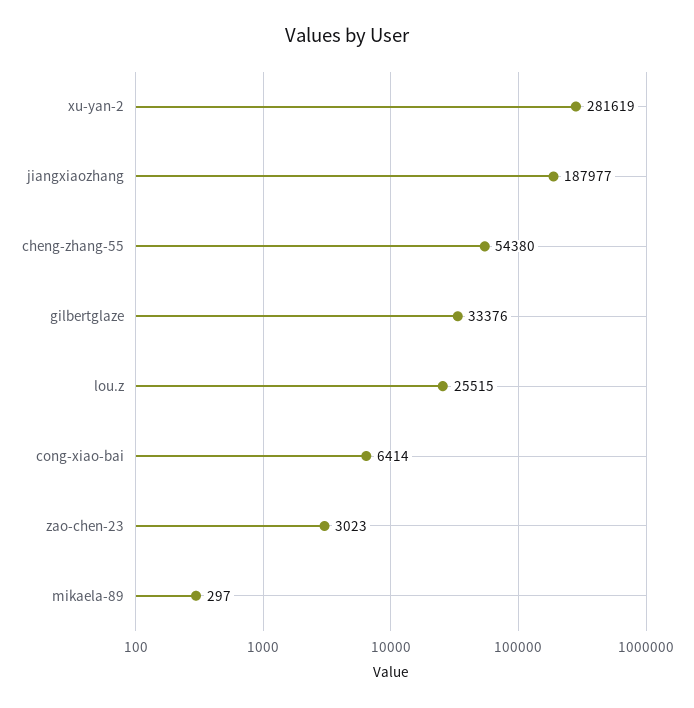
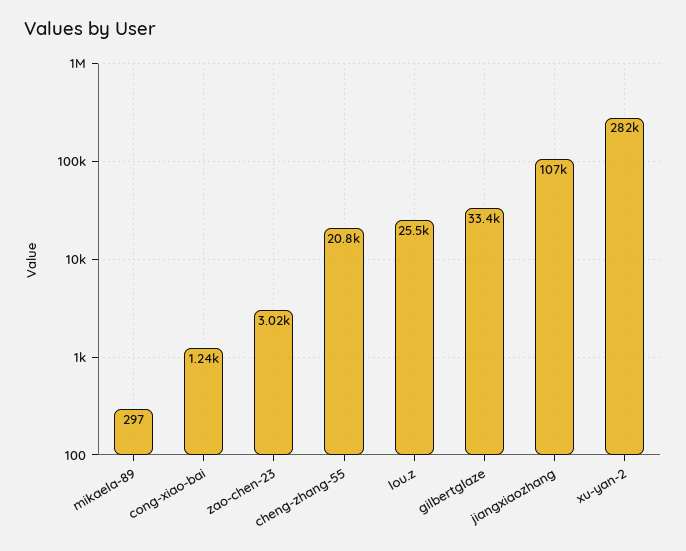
jiangxiaozhang: 187977 -> 107000
cheng-zhang-55: 54380 -> 20800
cong-xiao-bai: 6414 -> 1240

